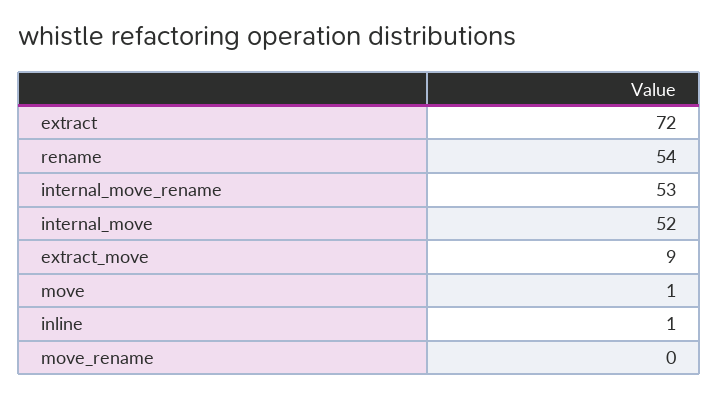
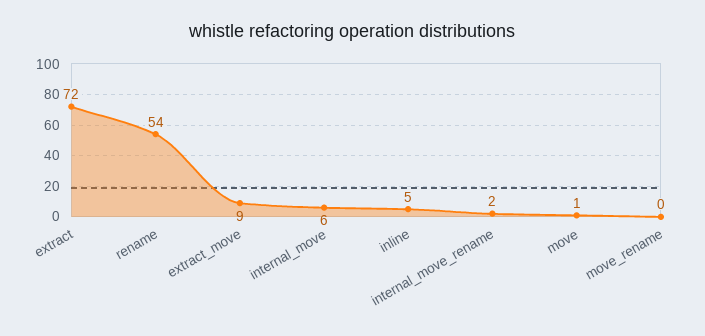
internal_move_rename: 53 -> 2
internal_move: 52 -> 6
inline: 1 -> 5

